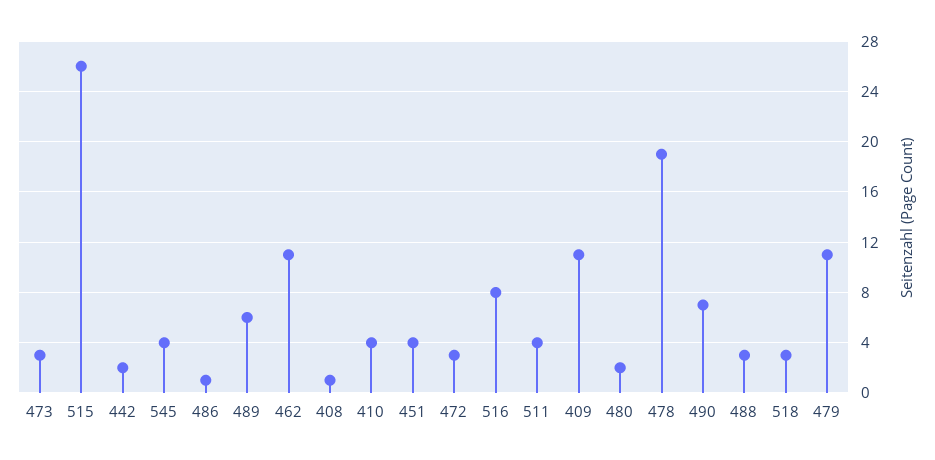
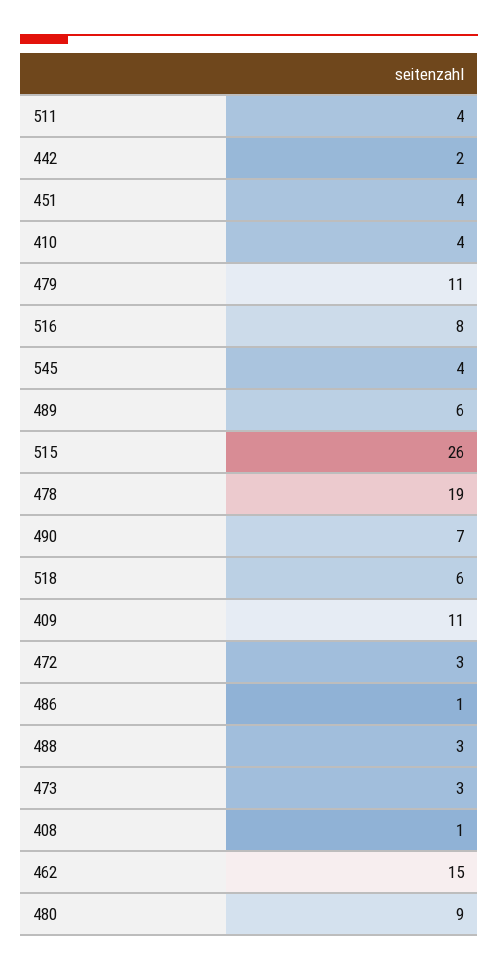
462: 11 -> 15
480: 2 -> 9
518: 3 -> 6

